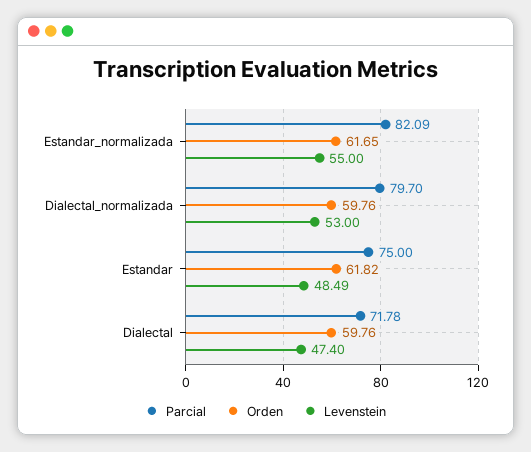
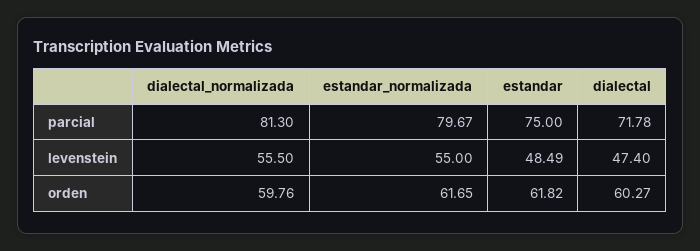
Parcial, Estandar_normalizada: 82.09 -> 79.67
Parcial, Dialectal_normalizada: 79.7 -> 81.3
Levenstein, Dialectal_normalizada: 53 -> 55.5
Orden, Dialectal: 59.76 -> 60.27

